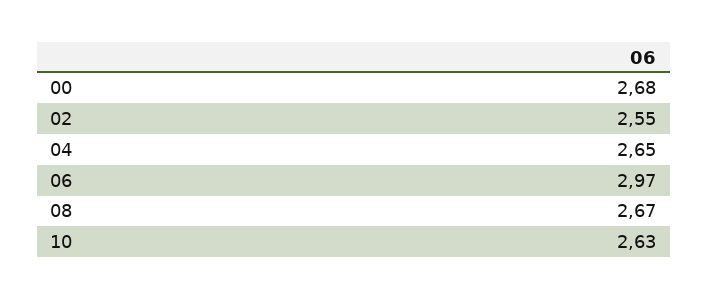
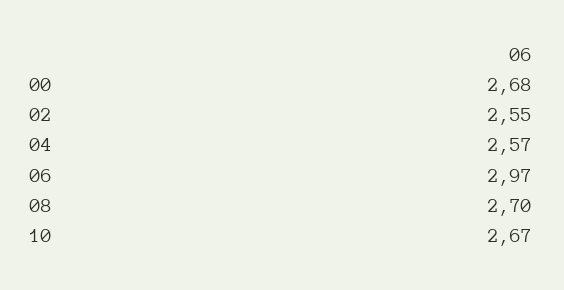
04: 2.65 -> 2.57
08: 2.67 -> 2.7
10: 2.63 -> 2.67

